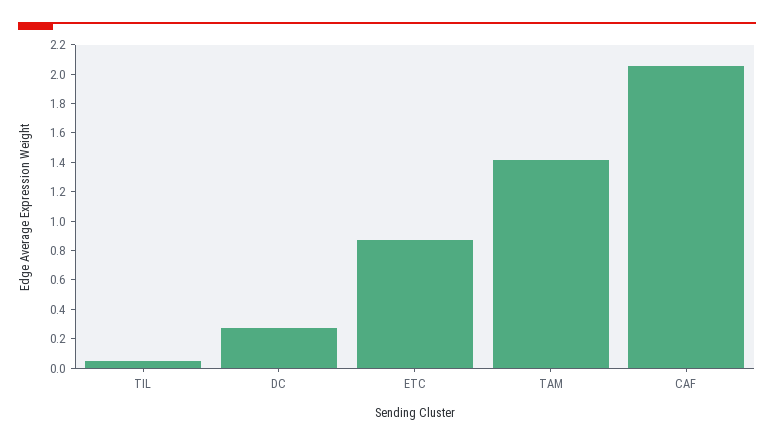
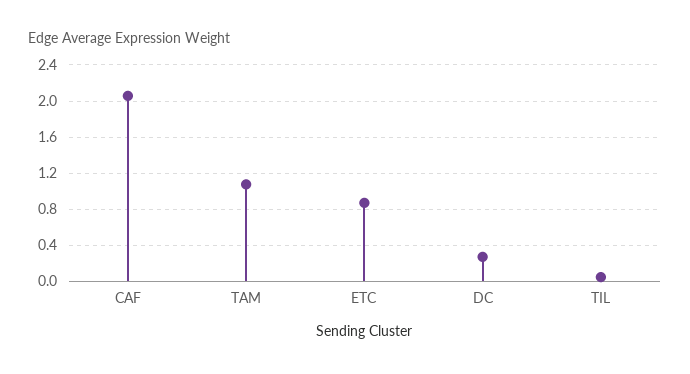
TAM: 1.4 -> 1.1

